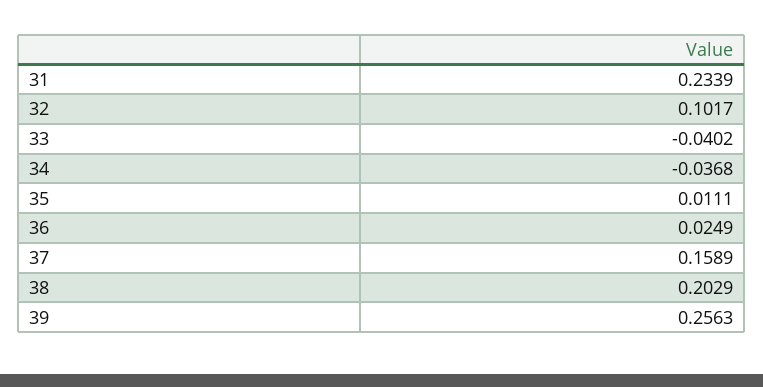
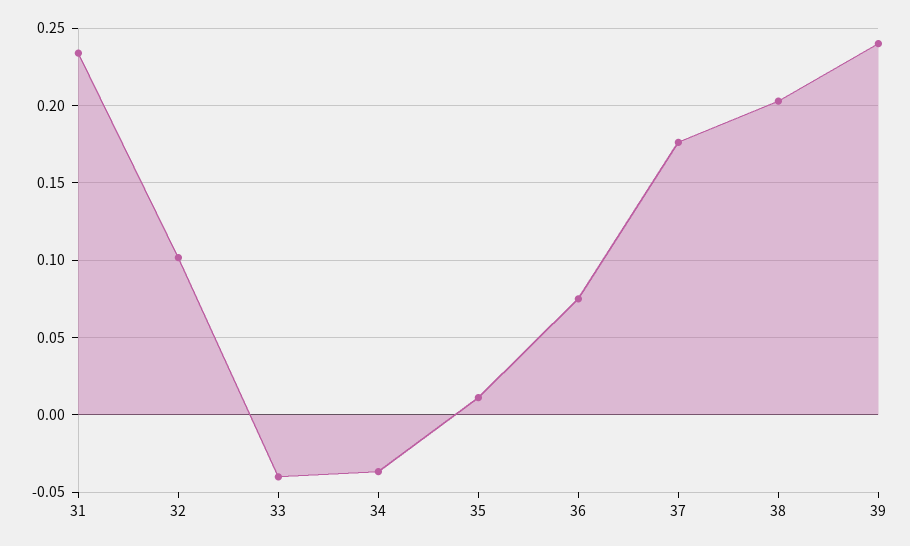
36: 0.0249 -> 0.075
37: 0.1589 -> 0.175
39: 0.2563 -> 0.24

